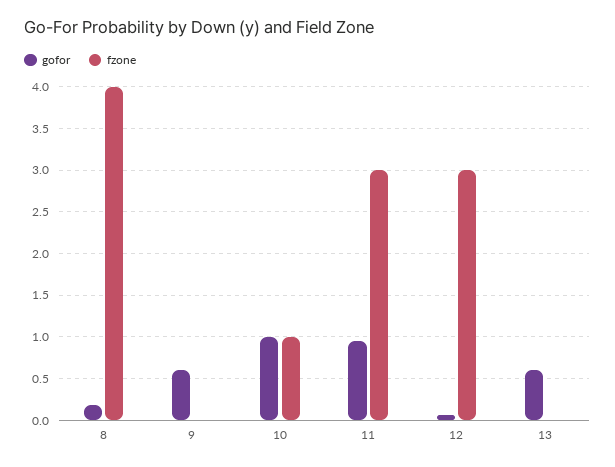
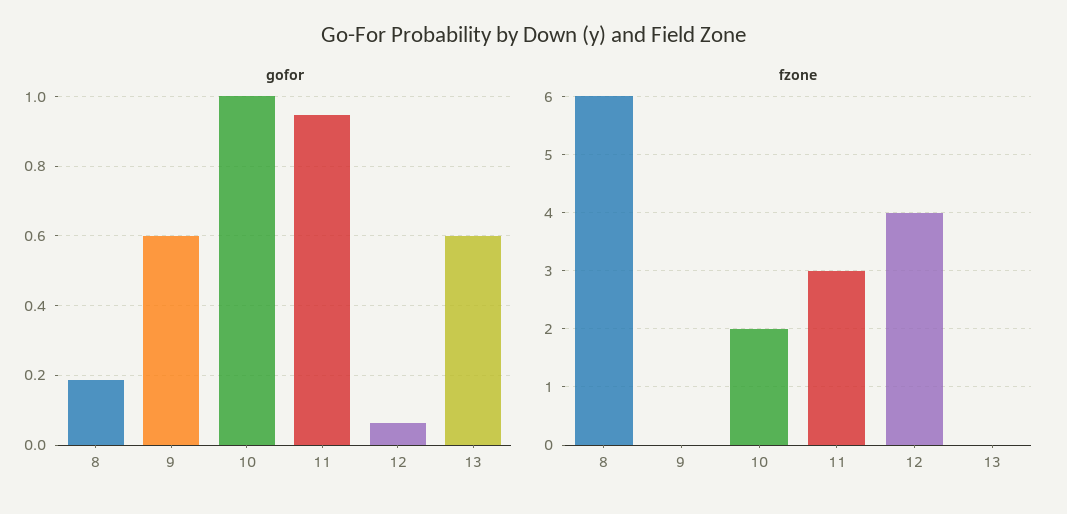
fzone, 8: 4 -> 6
fzone, 10: 1 -> 2
fzone, 12: 3 -> 4

